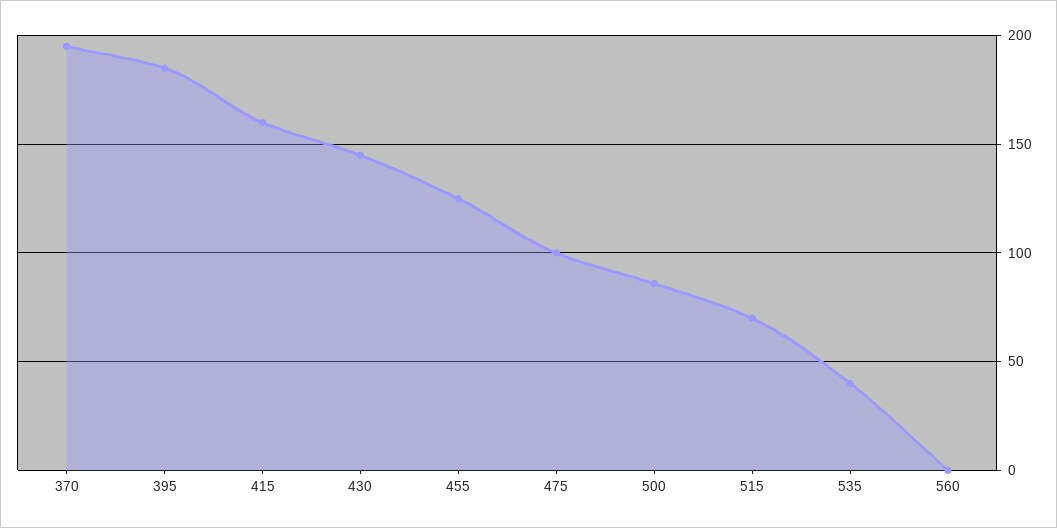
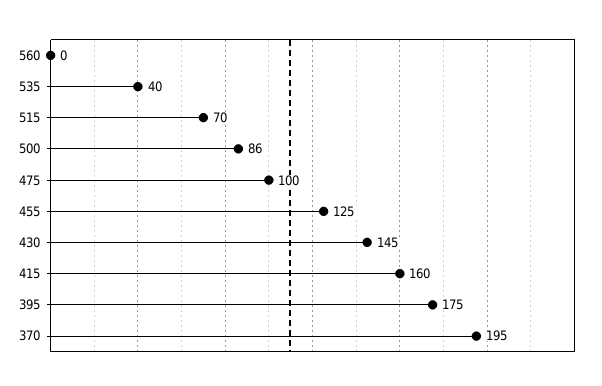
395: 185 -> 175

